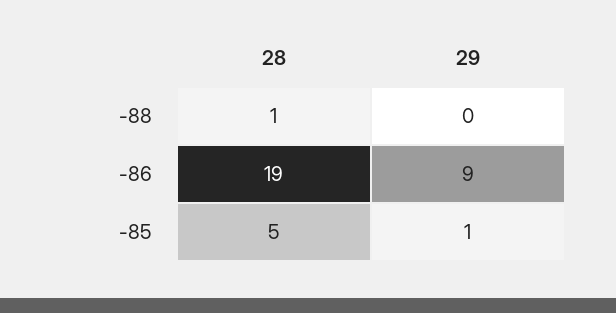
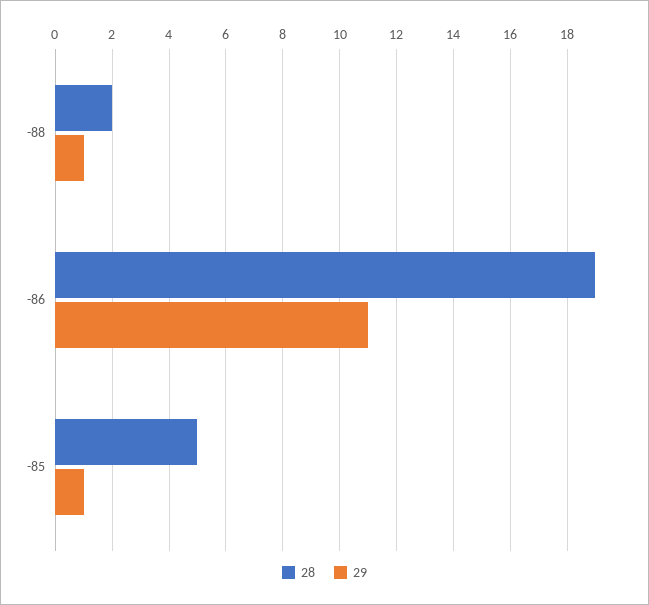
28, -88: 1 -> 2
29, -88: 0 -> 1
29, -86: 9 -> 11

